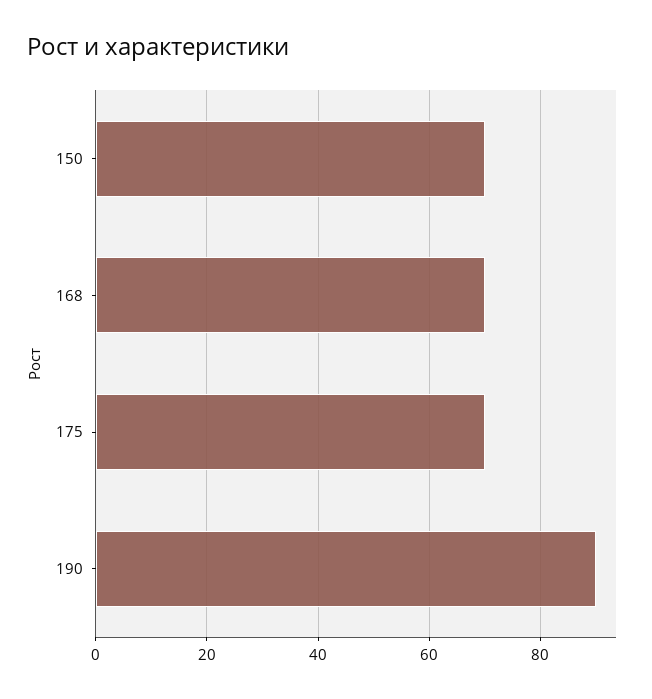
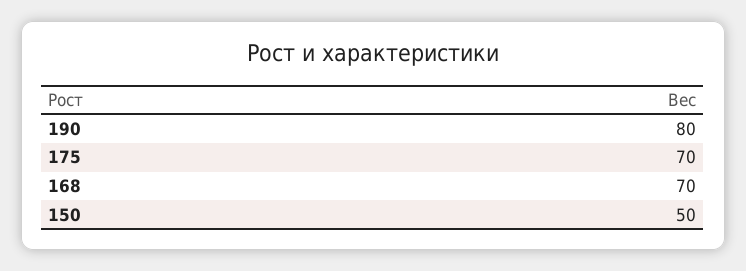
150: 70 -> 50
190: 90 -> 80

